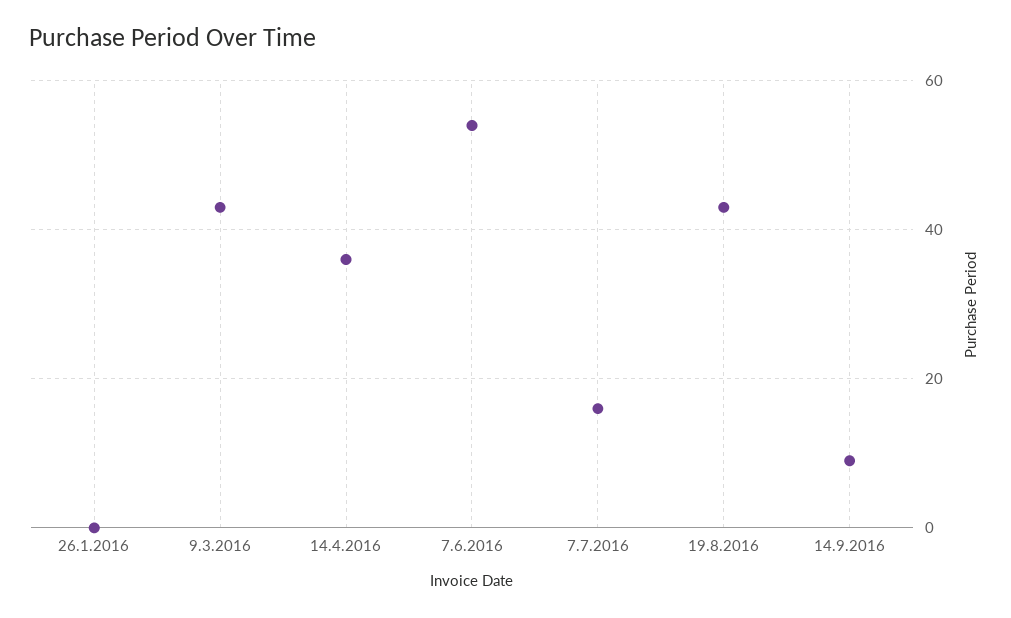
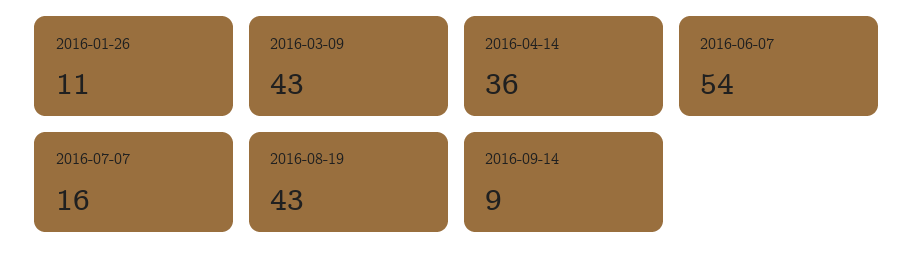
26.1.2016: 0 -> 11

